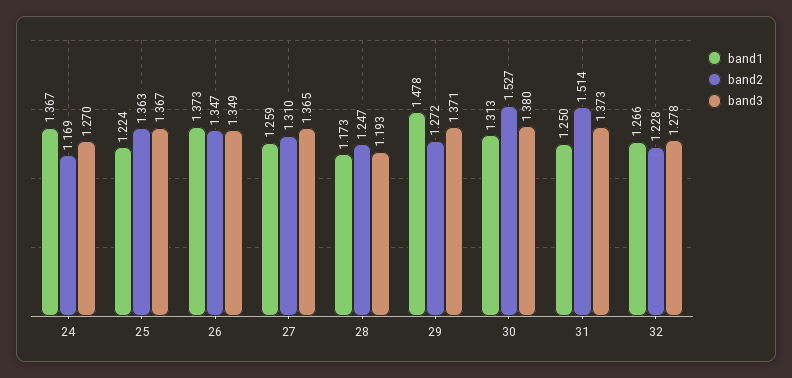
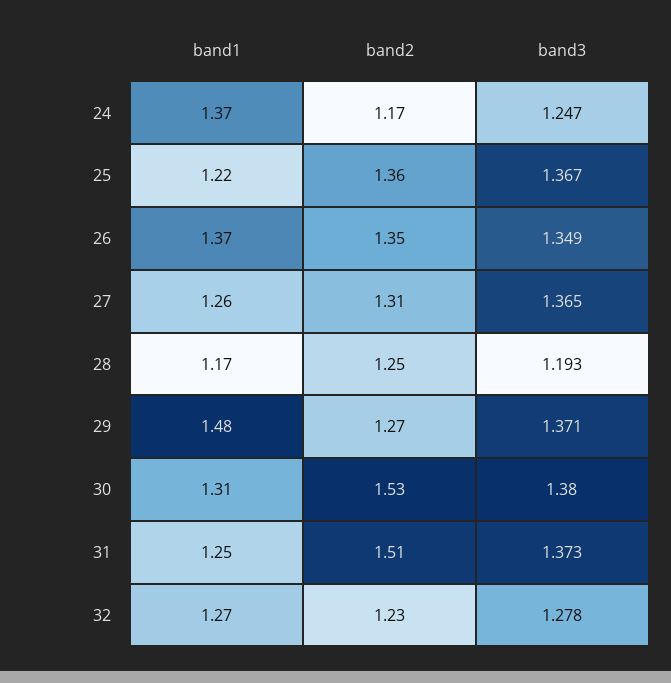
band3, 24: 1.27 -> 1.247

